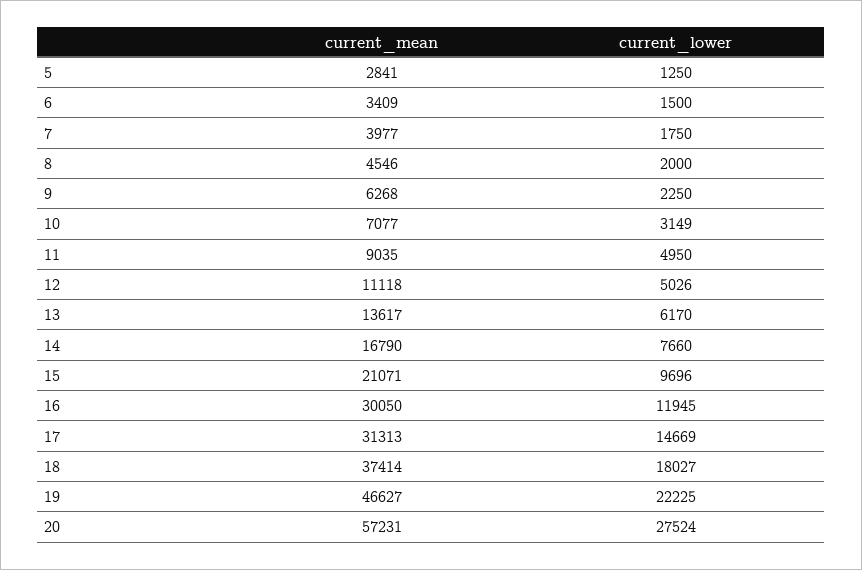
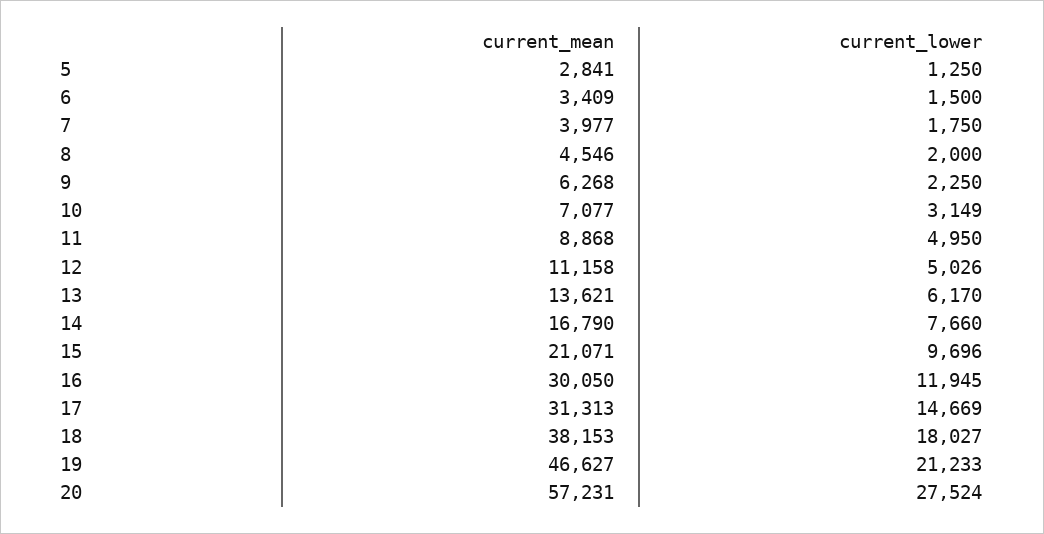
current_mean, 11: 9035 -> 8868
current_mean, 12: 11118 -> 11158
current_mean, 13: 13617 -> 13621
current_mean, 18: 37414 -> 38153
current_lower, 19: 22225 -> 21233

